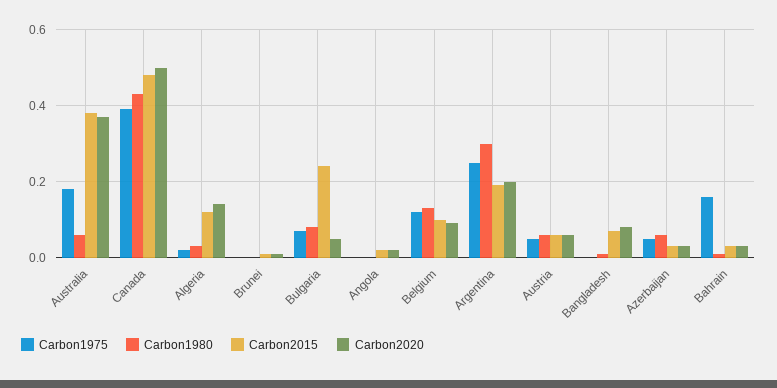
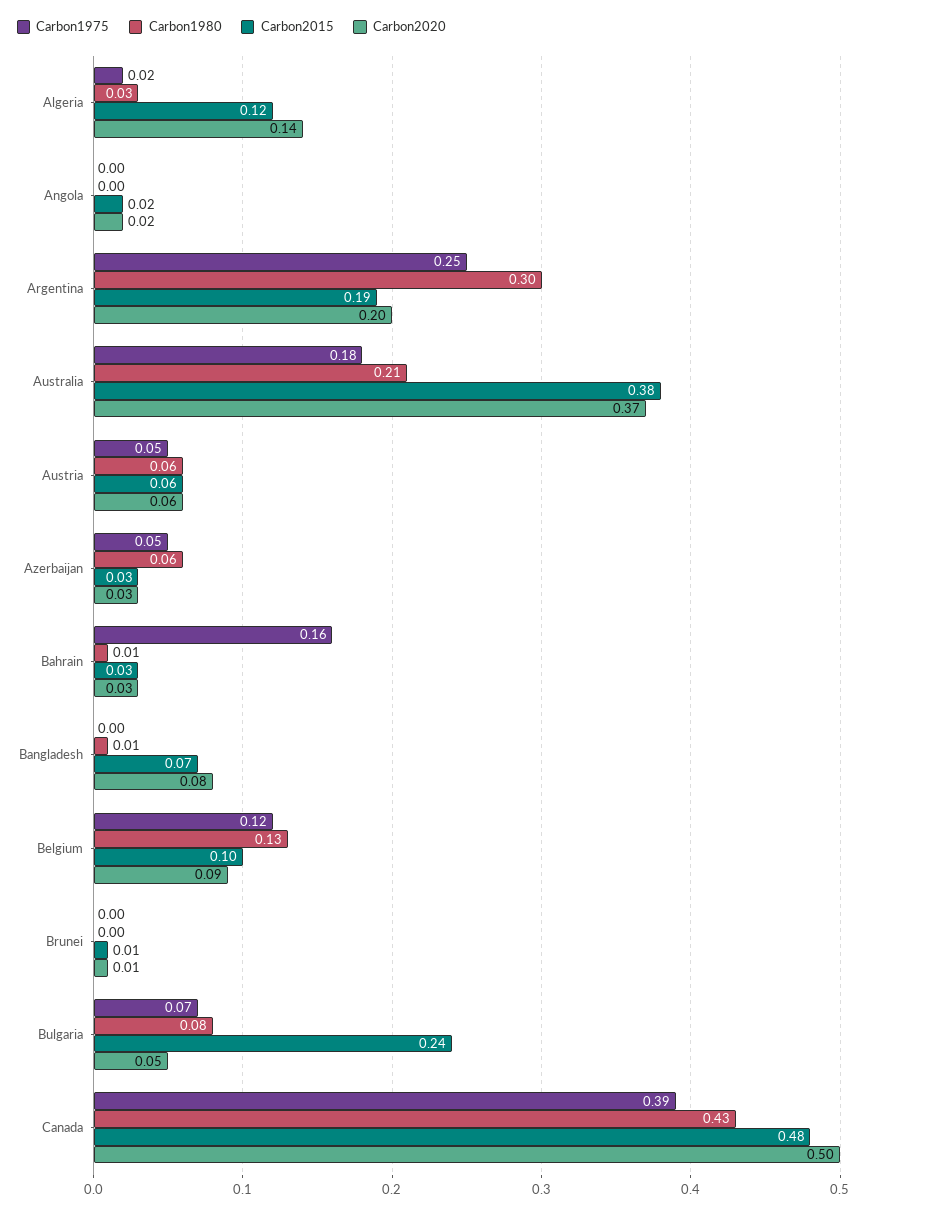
Carbon1980, Australia: 0.05 -> 0.21

